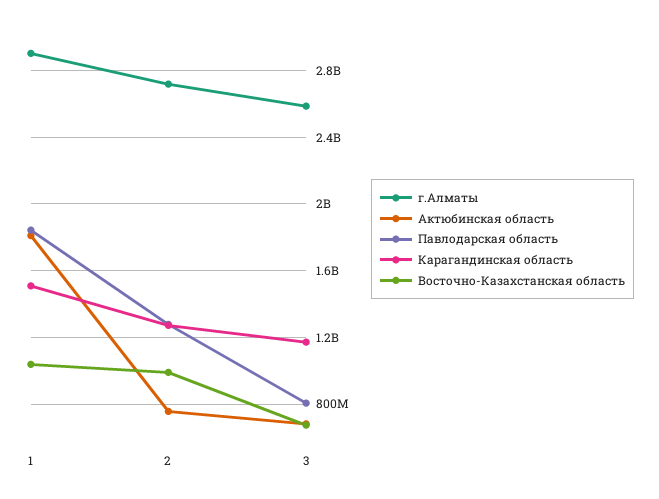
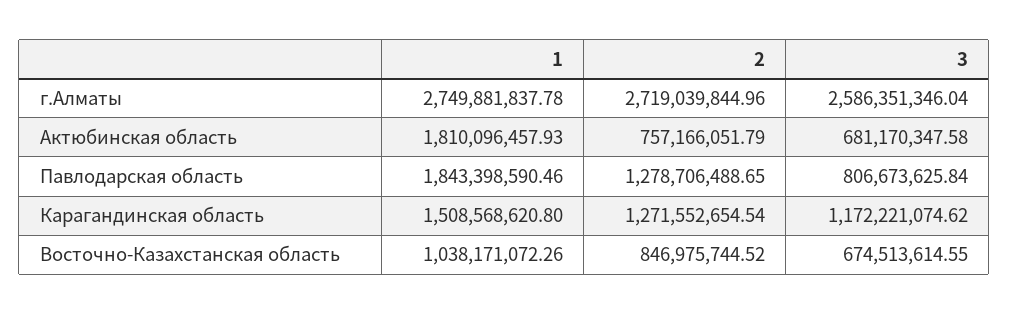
г.Алматы, 1: 2900000000 -> 2749881837.78
Восточно-Казахстанская область, 2: 1000000000 -> 846975744.52

